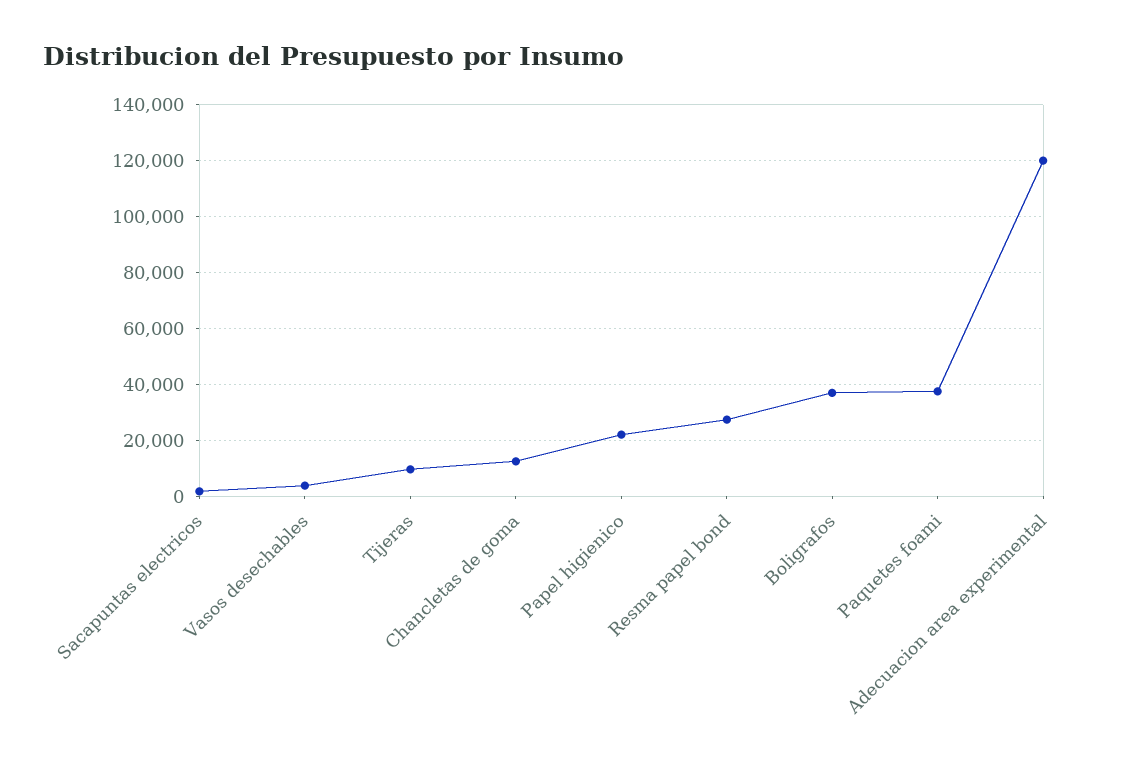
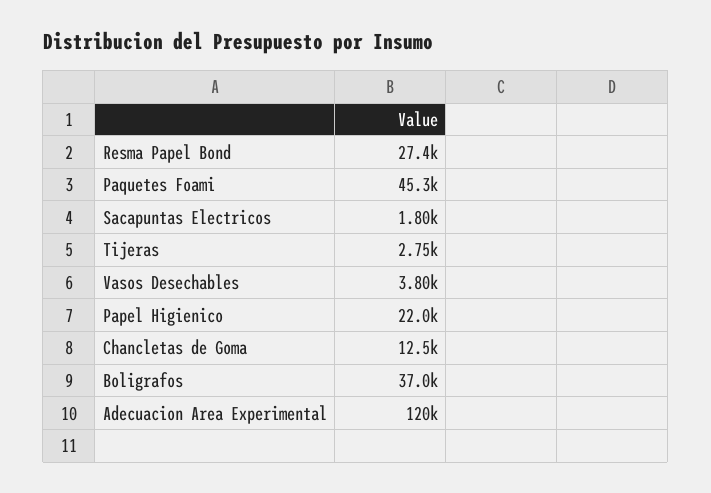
Tijeras: 10000 -> 2750
Paquetes foami: 37500 -> 45300

